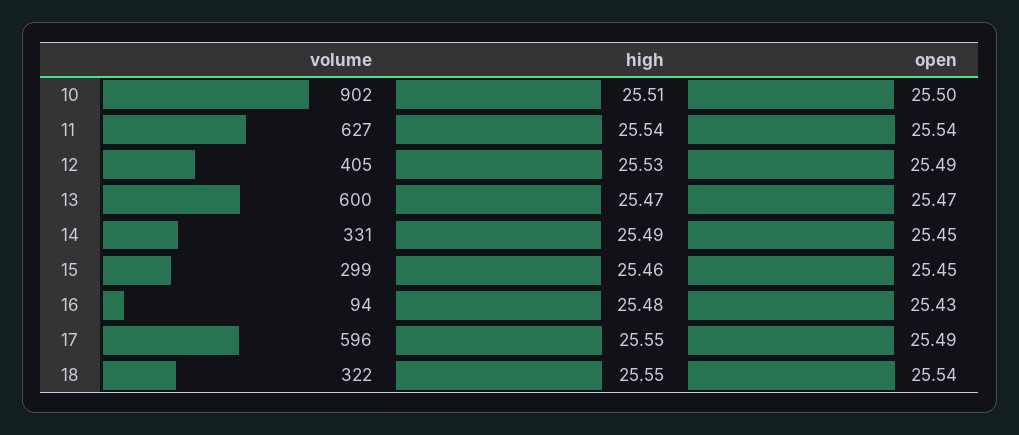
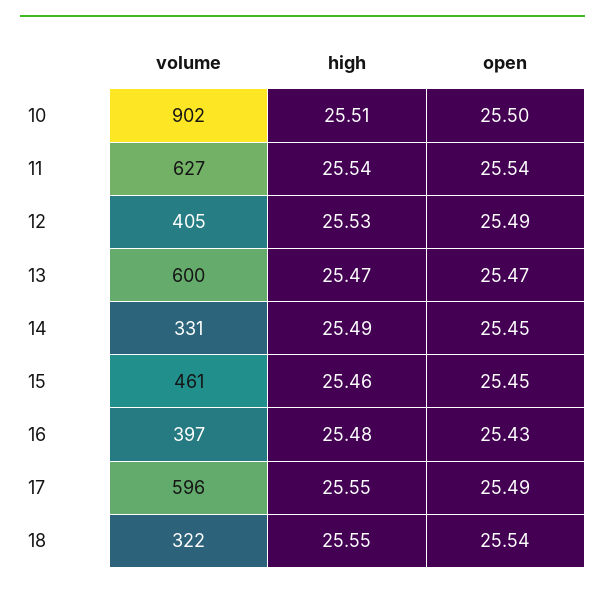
volume, 15: 299 -> 461
volume, 16: 94 -> 397

